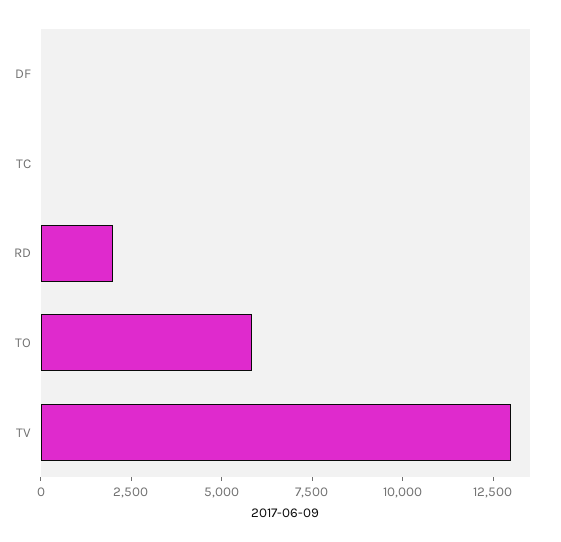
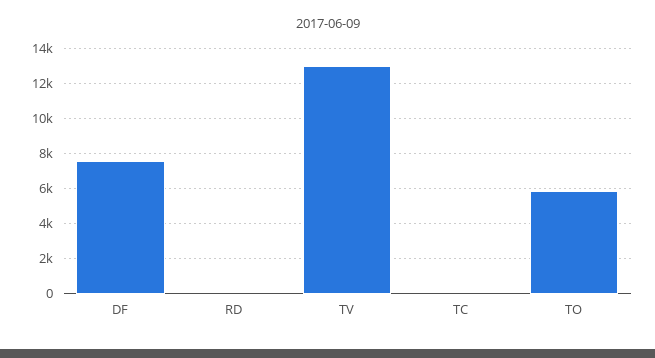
DF: 0 -> 7500
RD: 2000 -> 0

